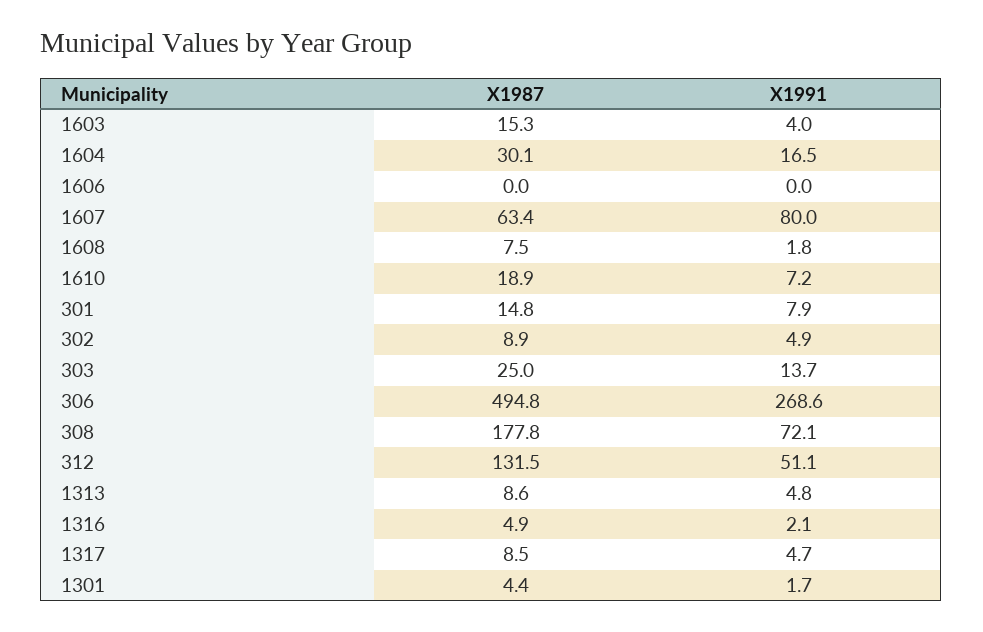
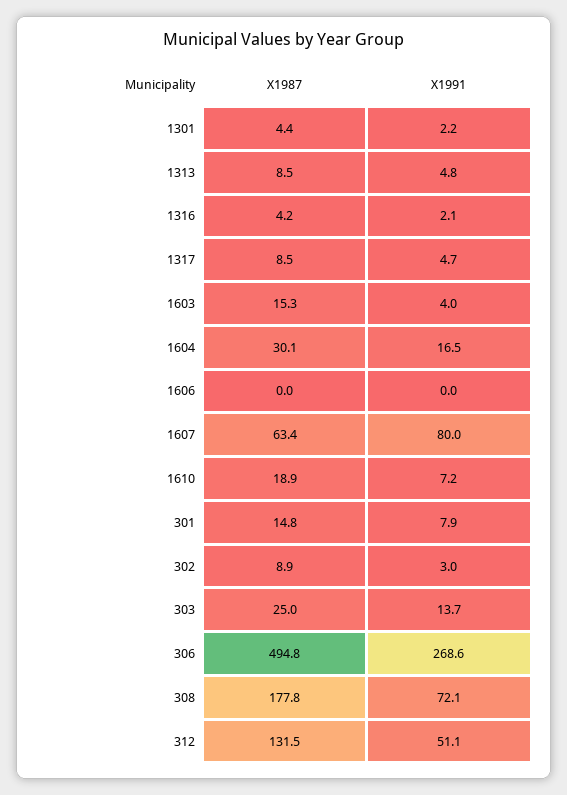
X1987, 1608: 7.5 -> none
X1991, 1608: 1.8 -> none
X1991, 302: 4.9 -> 3
X1987, 1313: 8.6 -> 8.5
X1987, 1316: 4.9 -> 4.2
X1991, 1301: 1.7 -> 2.2

